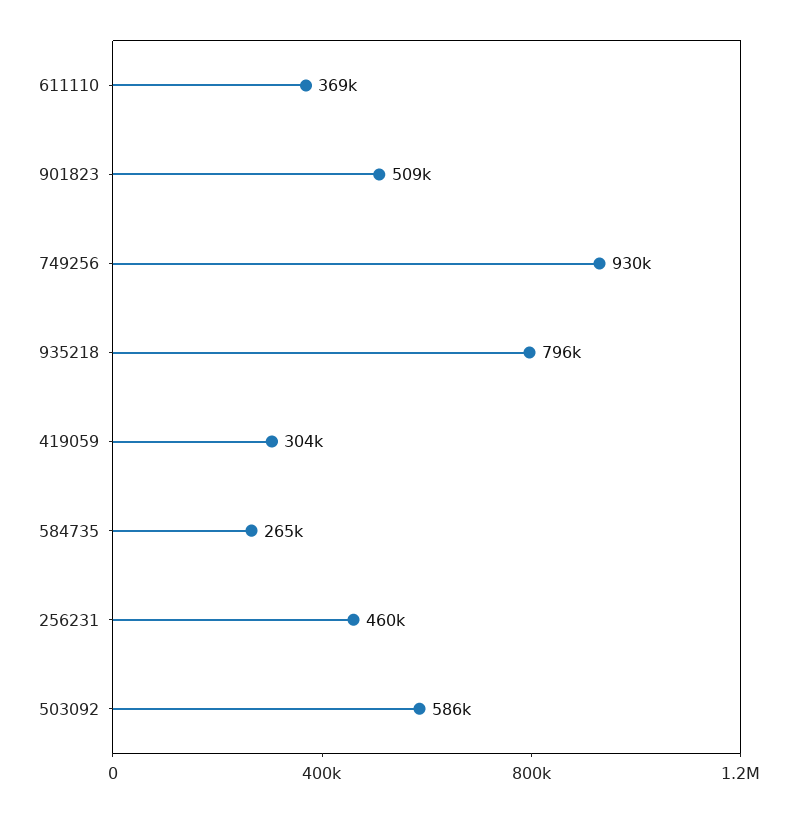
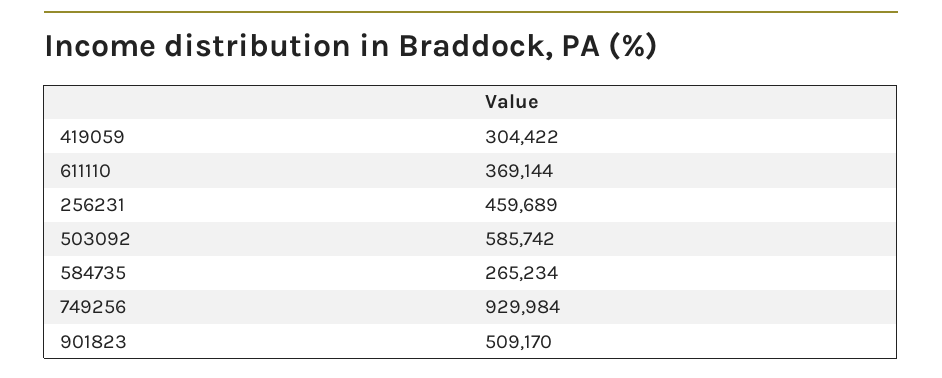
935218: 796000 -> none

